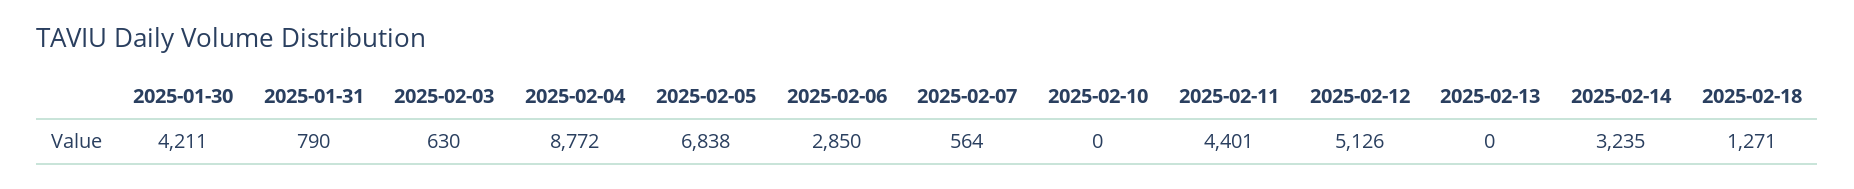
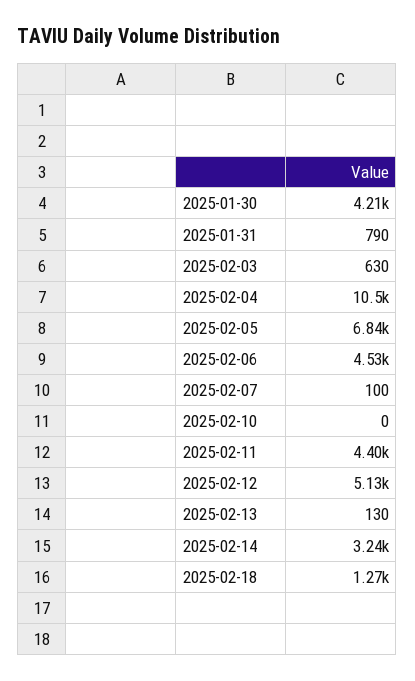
2025-02-04: 8772 -> 10500
2025-02-06: 2850 -> 4530
2025-02-07: 564 -> 100
2025-02-13: 0 -> 130

